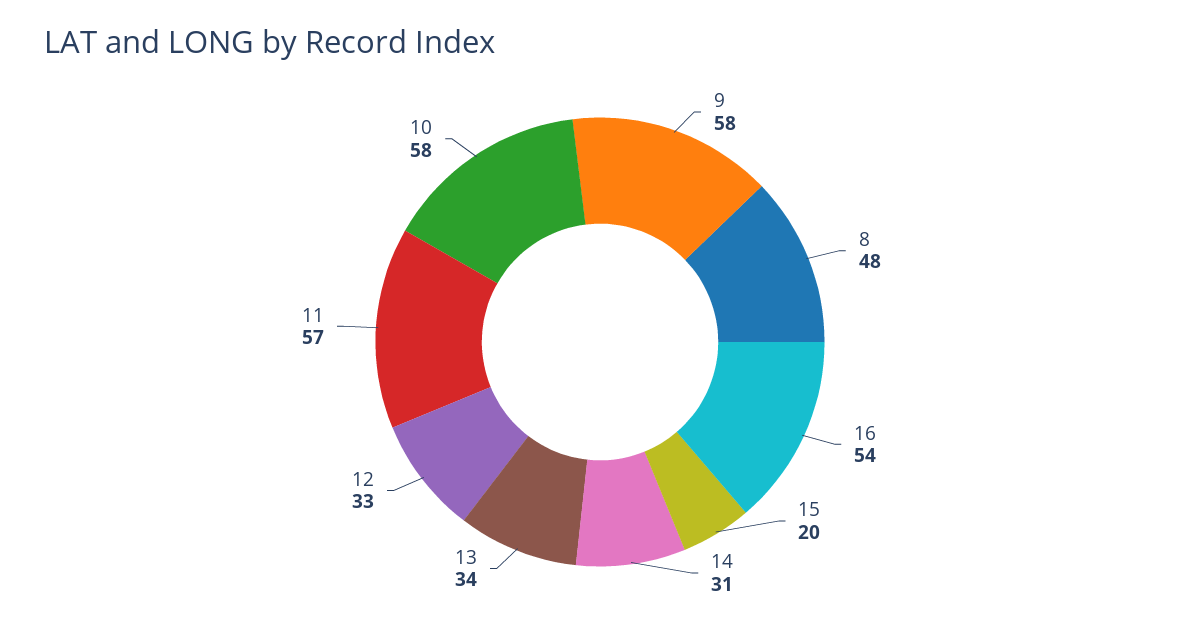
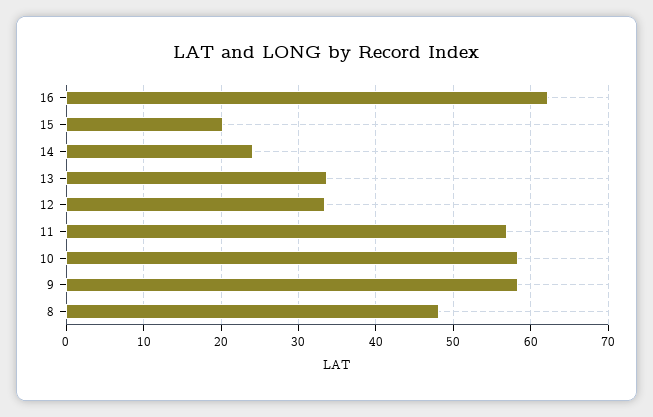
16: 54 -> 62
14: 31 -> 24

